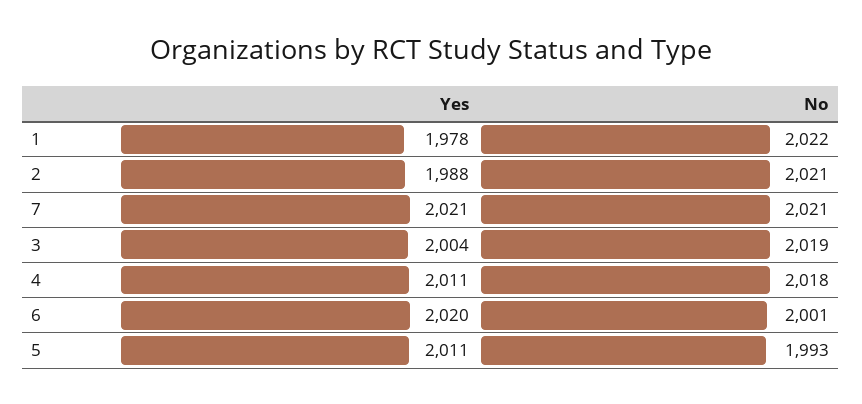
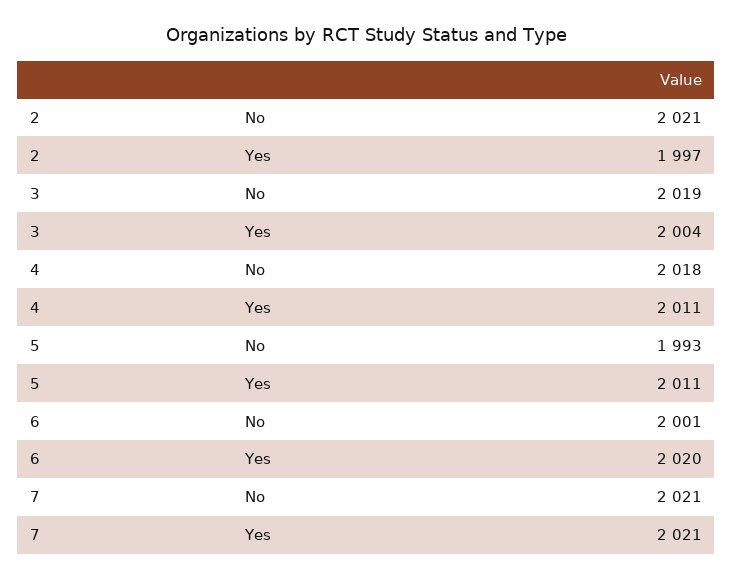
Yes, 1: 1978 -> none
No, 1: 2022 -> none
Yes, 2: 1988 -> 1997

